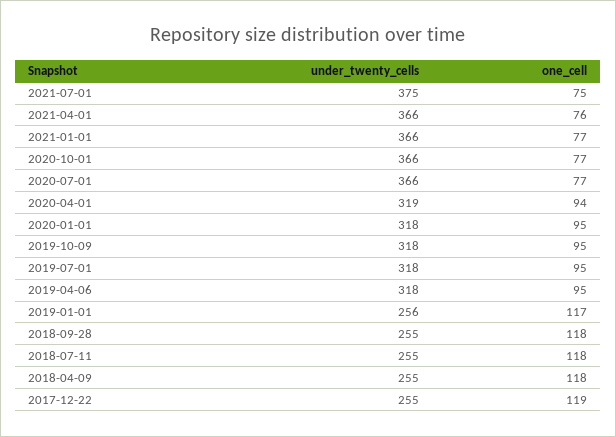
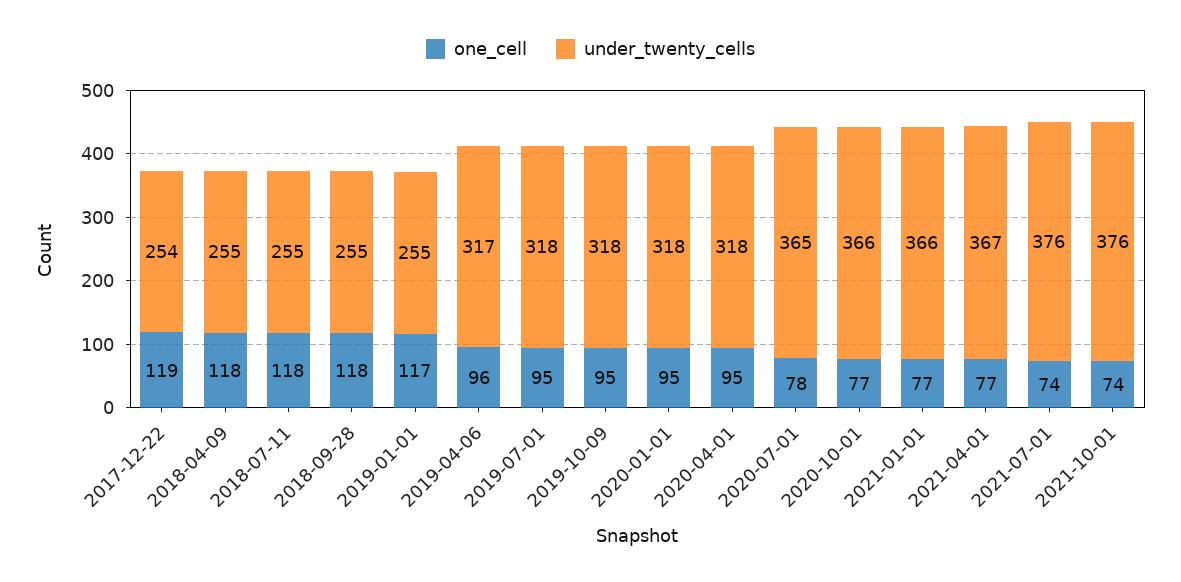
under_twenty_cells, 2021-07-01: 375 -> 376
one_cell, 2021-07-01: 75 -> 74
under_twenty_cells, 2021-04-01: 366 -> 367
one_cell, 2021-04-01: 76 -> 77
under_twenty_cells, 2020-07-01: 366 -> 365
one_cell, 2020-07-01: 77 -> 78
under_twenty_cells, 2020-04-01: 319 -> 318
one_cell, 2020-04-01: 94 -> 95
under_twenty_cells, 2019-04-06: 318 -> 317
one_cell, 2019-04-06: 95 -> 96
under_twenty_cells, 2019-01-01: 256 -> 255
under_twenty_cells, 2017-12-22: 255 -> 254
one_cell, 2021-10-01: none -> 74
under_twenty_cells, 2021-10-01: none -> 376

